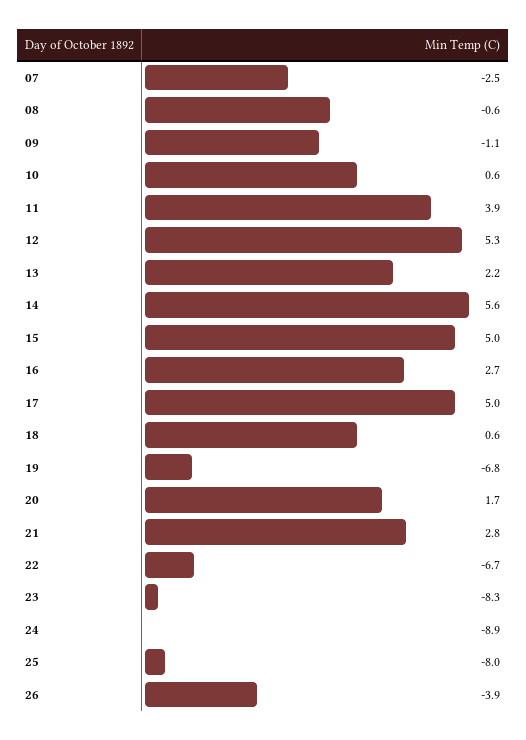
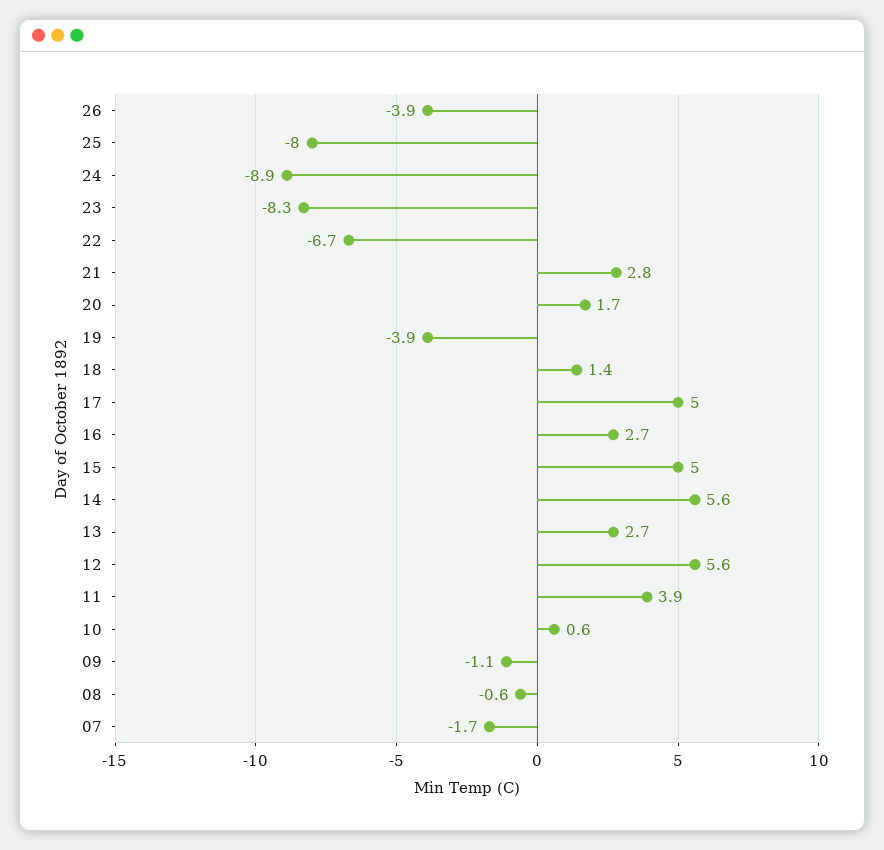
07: -2.5 -> -1.7
12: 5.3 -> 5.6
13: 2.2 -> 2.7
18: 0.6 -> 1.4
19: -6.8 -> -3.9

